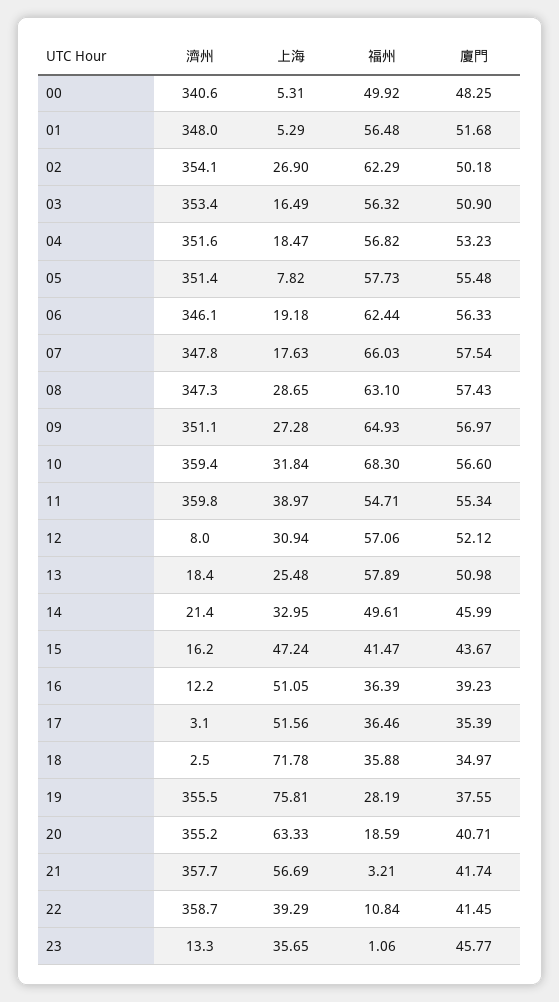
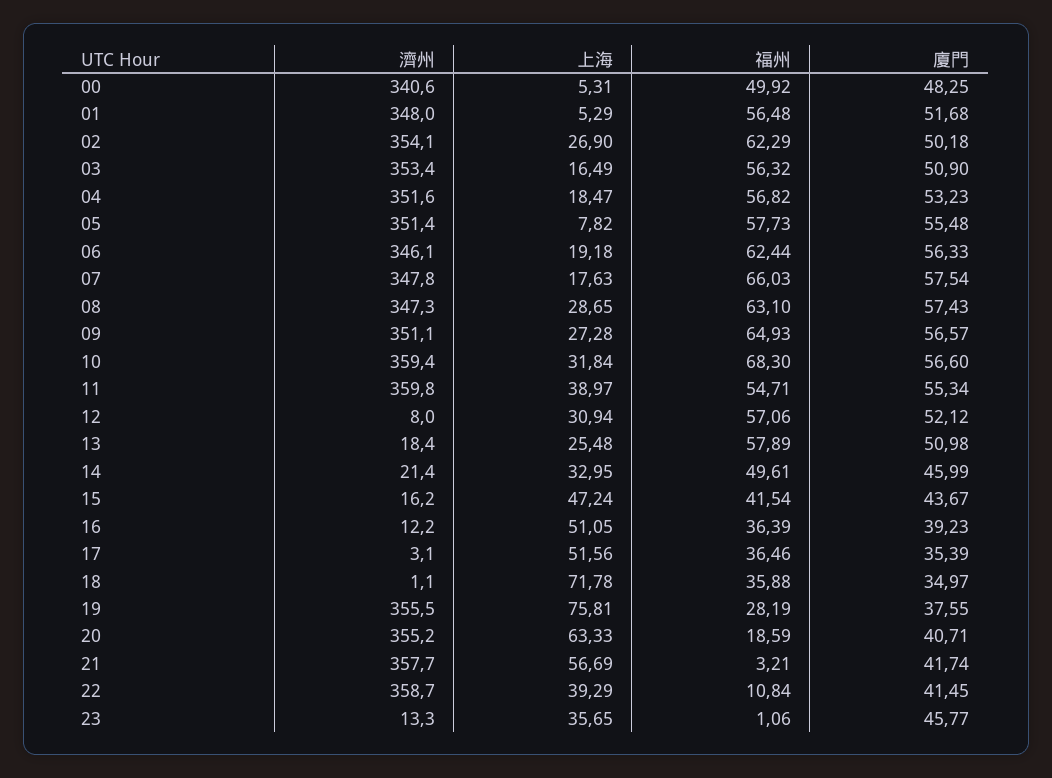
廈門, 09: 56.97 -> 56.57
福州, 15: 41.47 -> 41.54
濟州, 18: 2.5 -> 1.1

